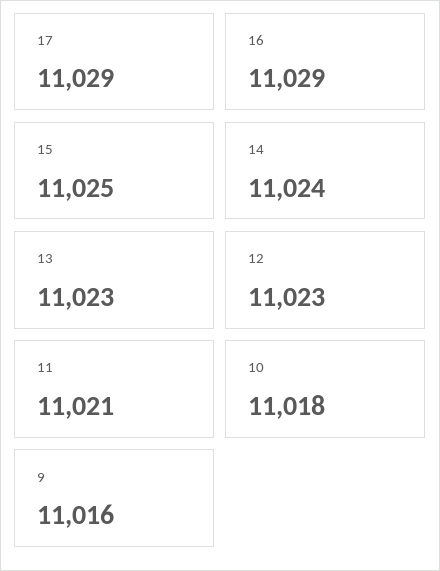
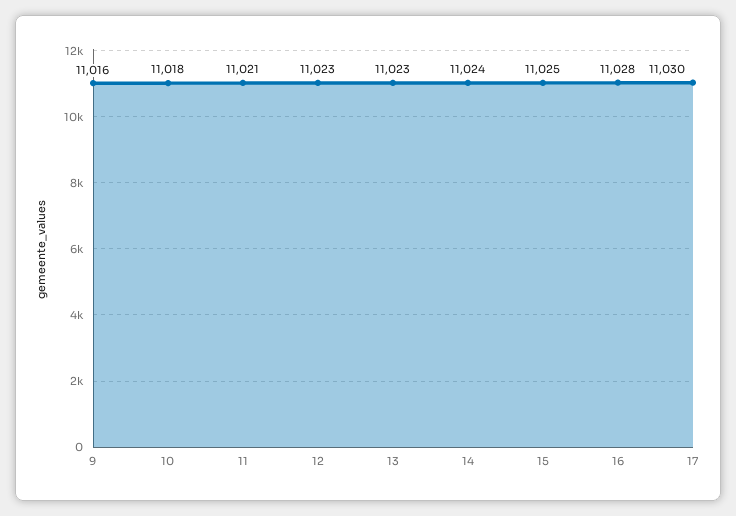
17: 11029 -> 11030
16: 11029 -> 11028

